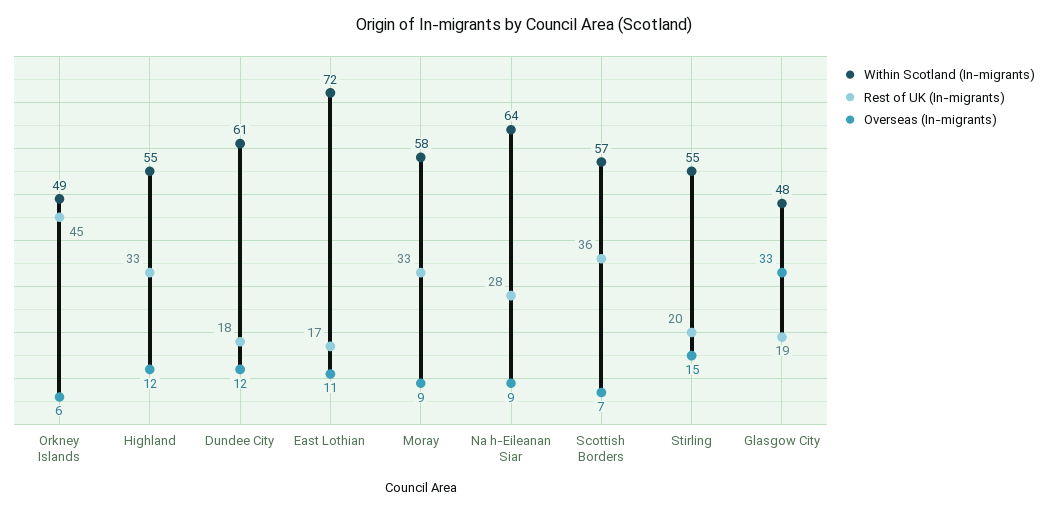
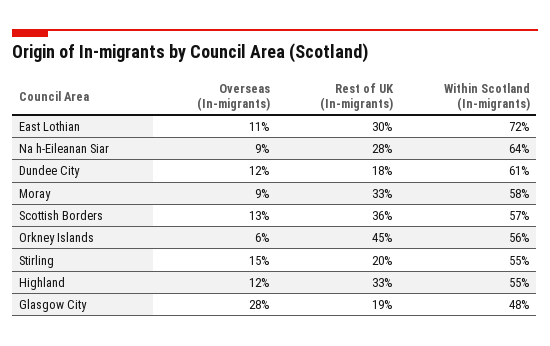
Within Scotland (In-migrants), Orkney Islands: 49 -> 56
Rest of UK (In-migrants), East Lothian: 17 -> 30
Overseas (In-migrants), Scottish Borders: 7 -> 13
Overseas (In-migrants), Glasgow City: 33 -> 28

